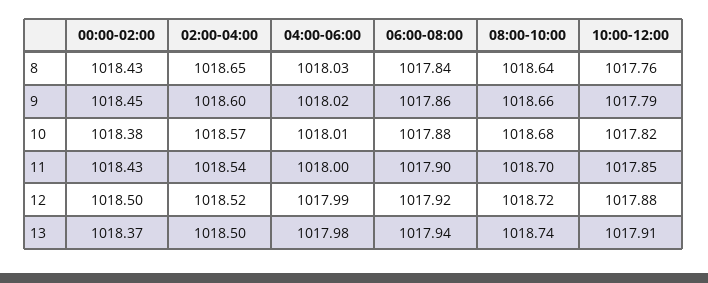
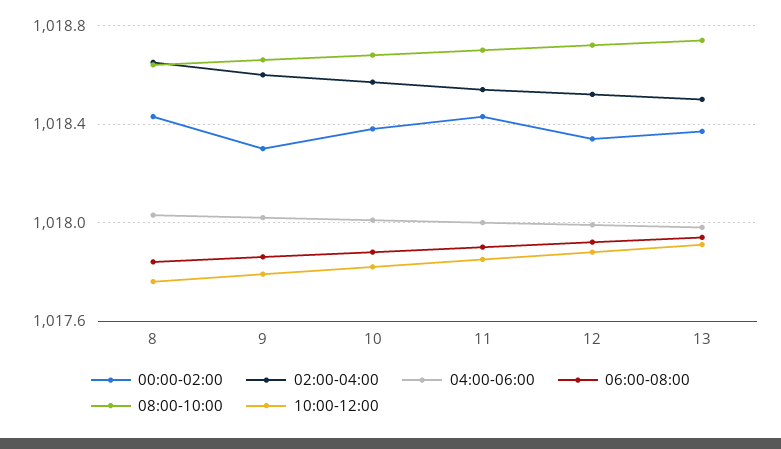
00:00-02:00, 9: 1018.45 -> 1018.3
00:00-02:00, 12: 1018.5 -> 1018.35

